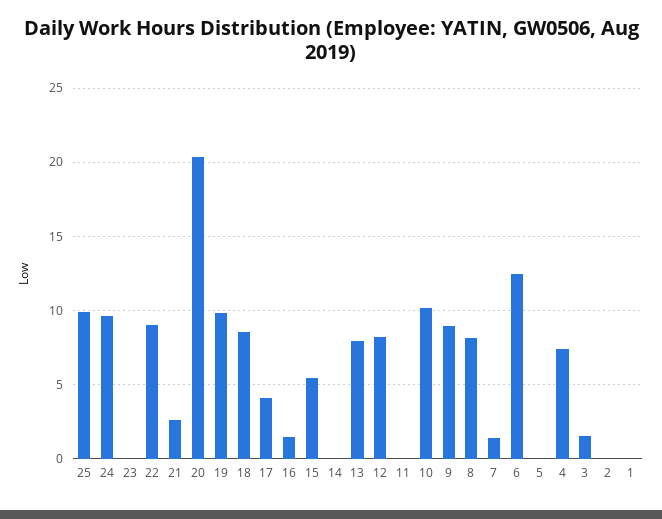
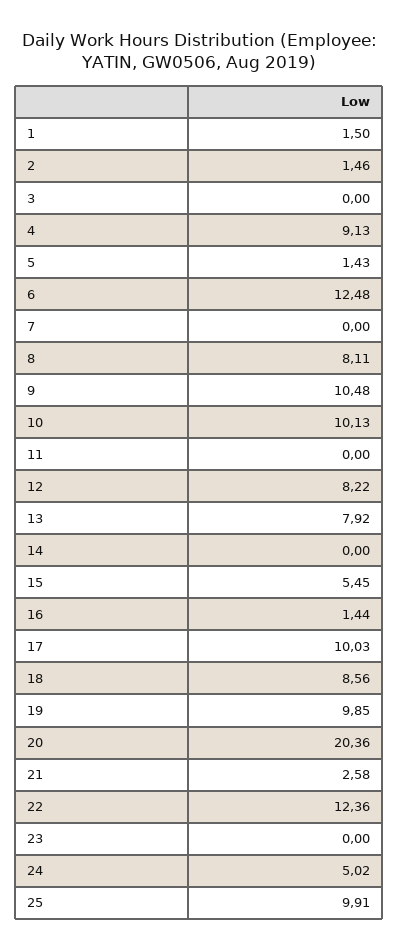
24: 9.5 -> 5.02
22: 9 -> 12.36
17: 4 -> 10.03
9: 9 -> 10.48
7: 1.5 -> 0
5: 0 -> 1.43
4: 7.5 -> 9.13
3: 1.5 -> 0
2: 0 -> 1.46
1: 0 -> 1.5

